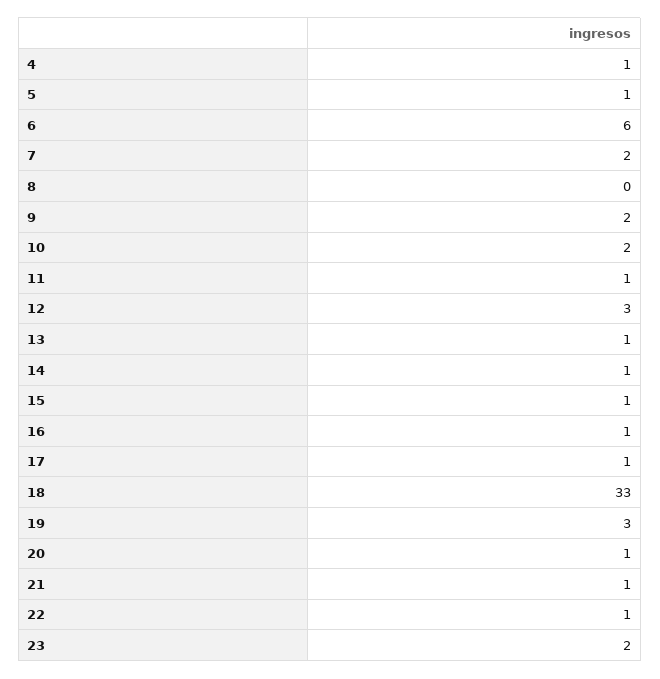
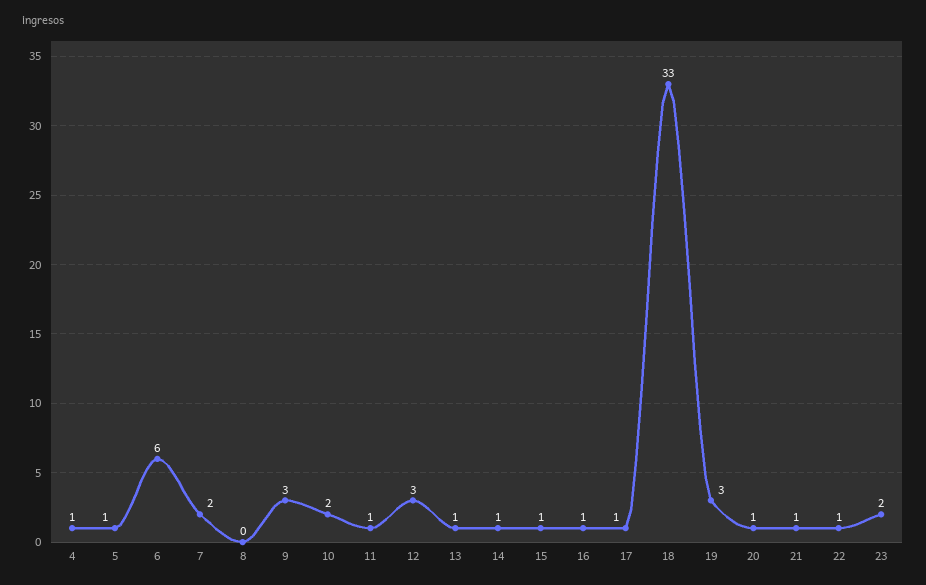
9: 2 -> 3

